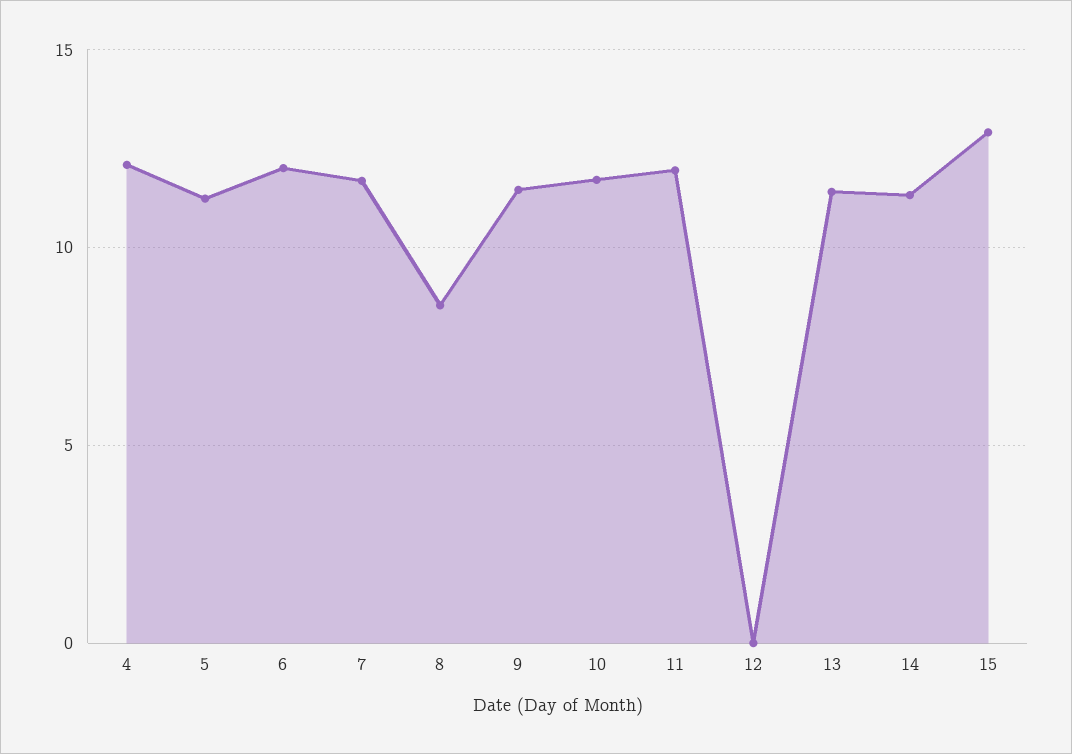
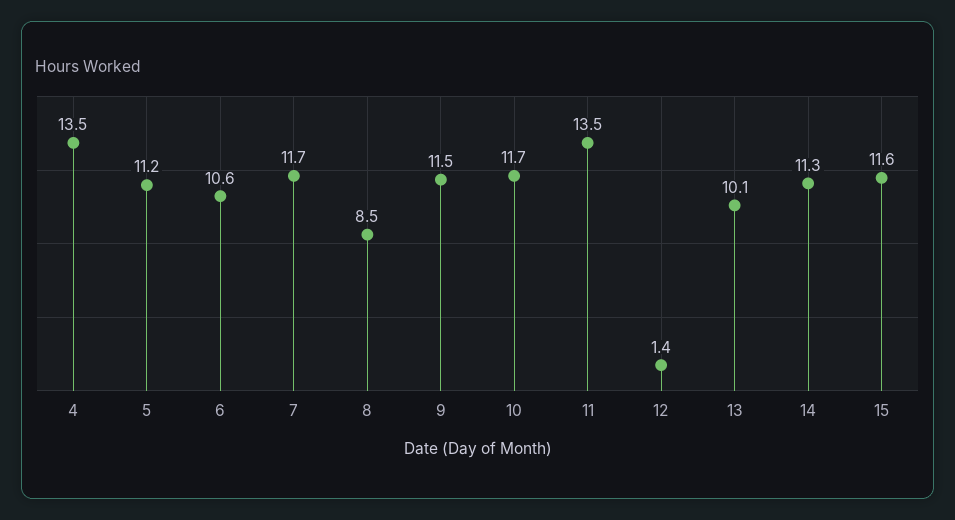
4: 12 -> 13.5
6: 12 -> 10.6
11: 12 -> 13.5
12: 0 -> 1.4
13: 11.5 -> 10.1
15: 13 -> 11.6

